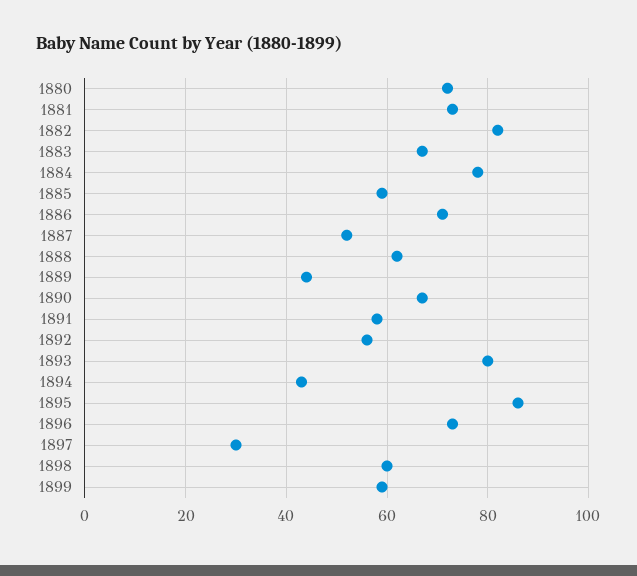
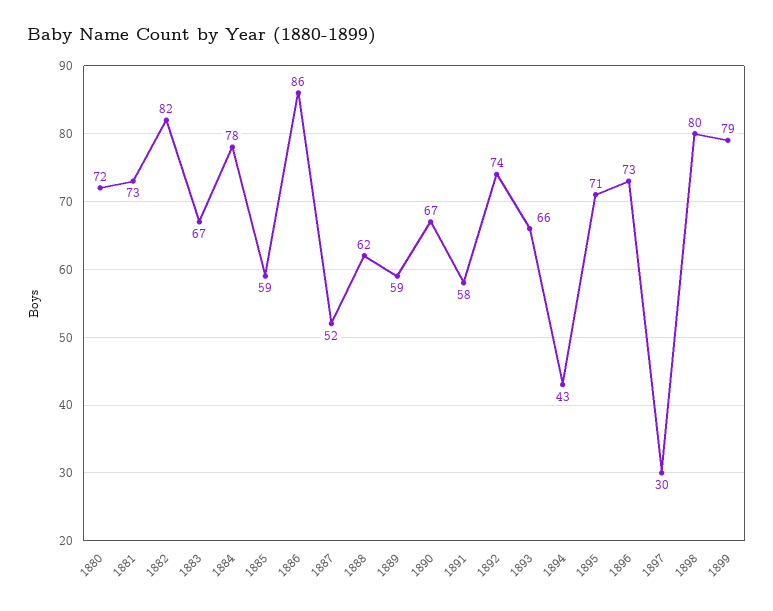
1886: 70 -> 86
1889: 45 -> 59
1892: 55 -> 74
1893: 80 -> 66
1895: 85 -> 71
1898: 60 -> 80
1899: 60 -> 79

